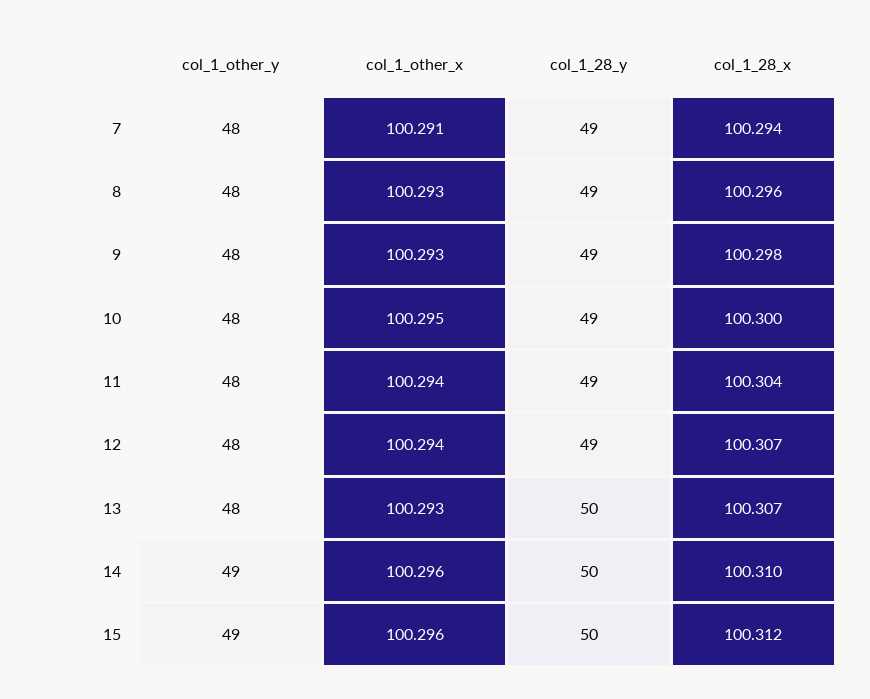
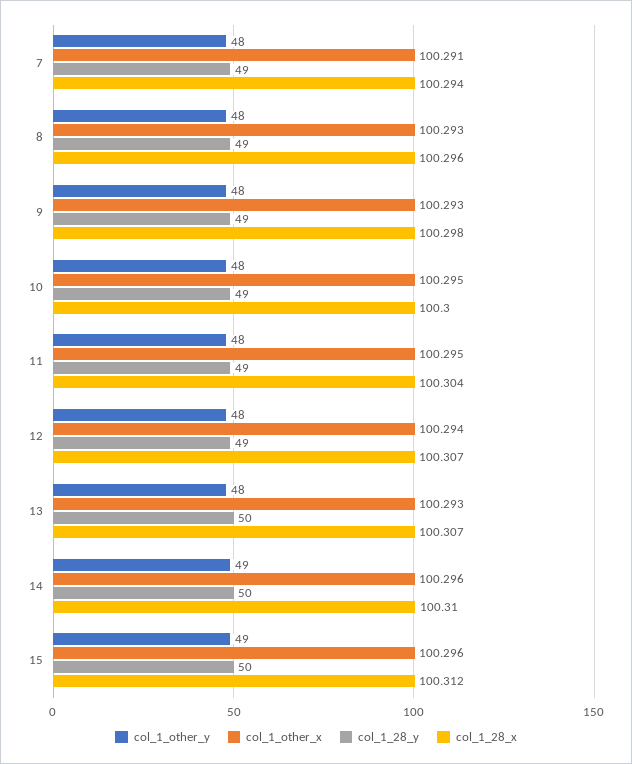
col_1_other_x, 11: 100.294 -> 100.295

